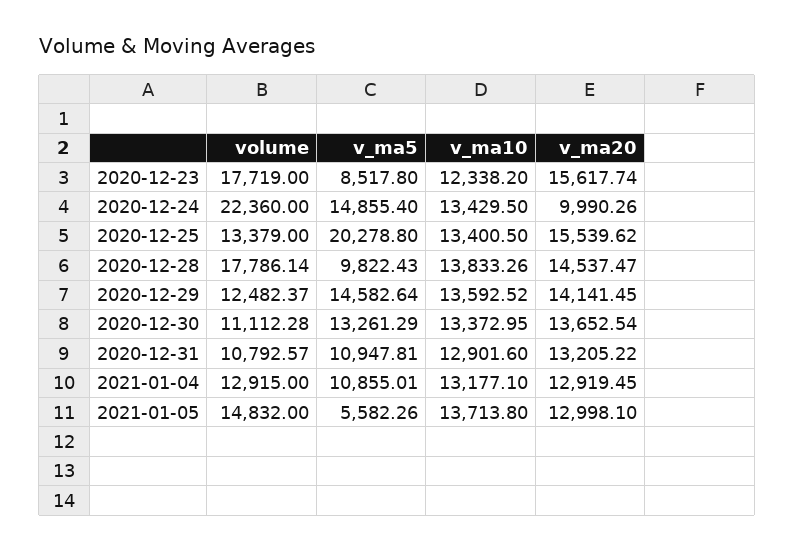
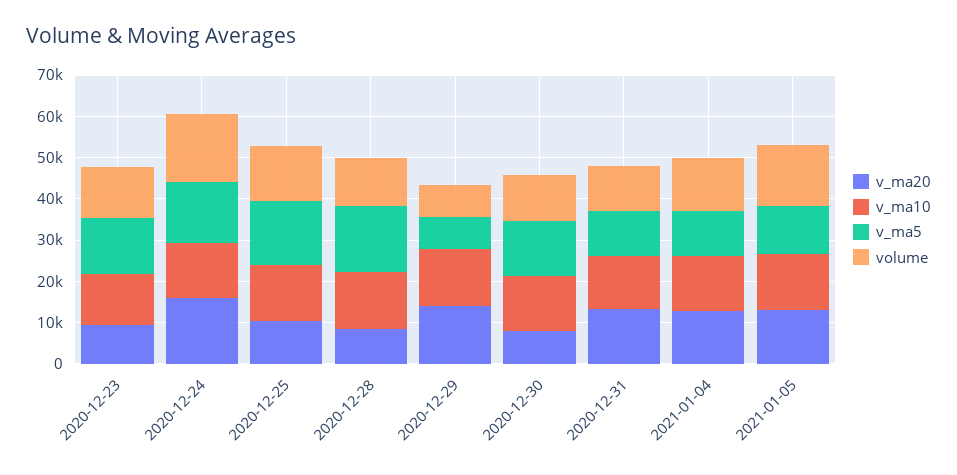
volume, 2020-12-23: 17719 -> 12000
v_ma5, 2020-12-23: 8517.8 -> 14000
v_ma20, 2020-12-23: 15617.74 -> 10000
volume, 2020-12-24: 22360 -> 16000
v_ma20, 2020-12-24: 9990.26 -> 16000
v_ma5, 2020-12-25: 20278.8 -> 16000
v_ma20, 2020-12-25: 15539.62 -> 10000
volume, 2020-12-28: 17786.14 -> 12000
v_ma5, 2020-12-28: 9822.43 -> 16000
v_ma20, 2020-12-28: 14537.47 -> 8000
volume, 2020-12-29: 12482.37 -> 8000
v_ma5, 2020-12-29: 14582.64 -> 8000
v_ma20, 2020-12-30: 13652.54 -> 8000
v_ma5, 2021-01-05: 5582.26 -> 12000

